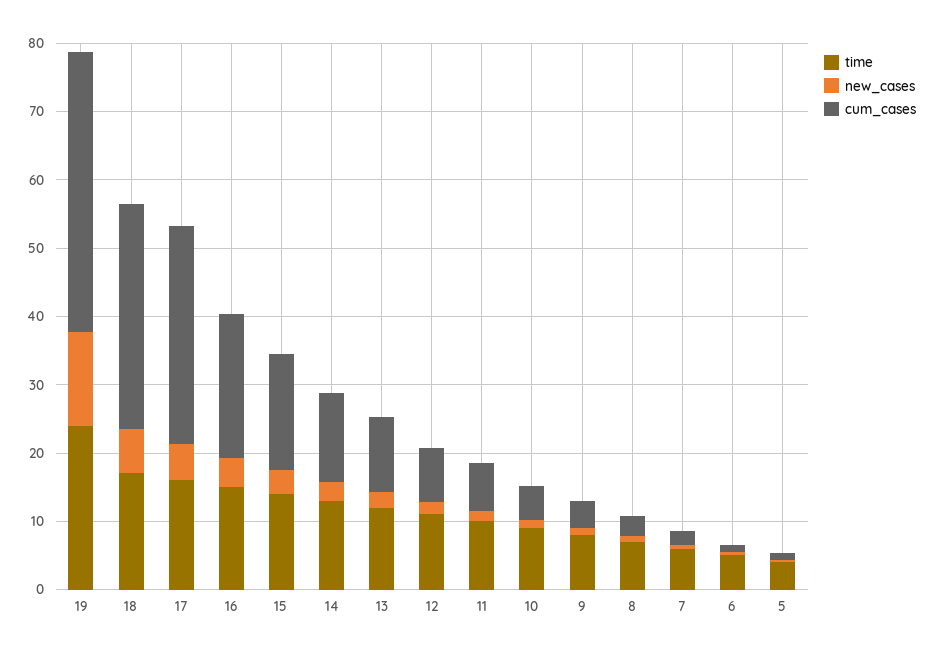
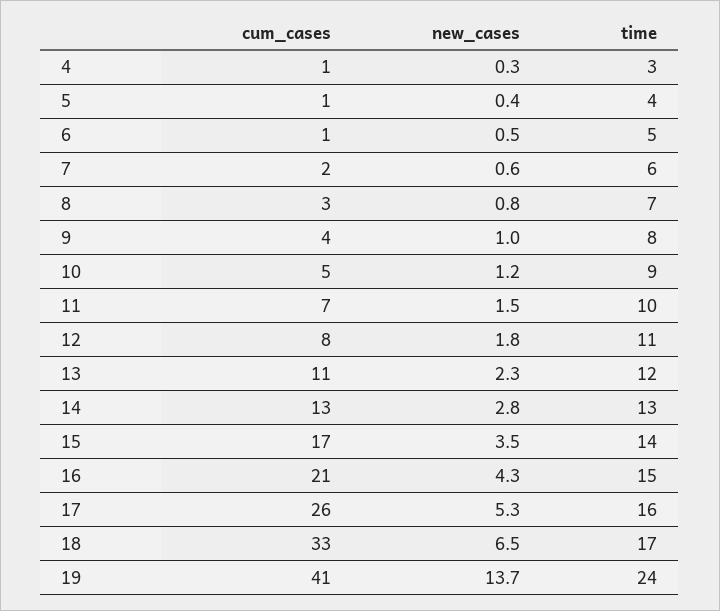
cum_cases, 17: 32 -> 26
cum_cases, 4: none -> 1
new_cases, 4: none -> 0.3
time, 4: none -> 3

